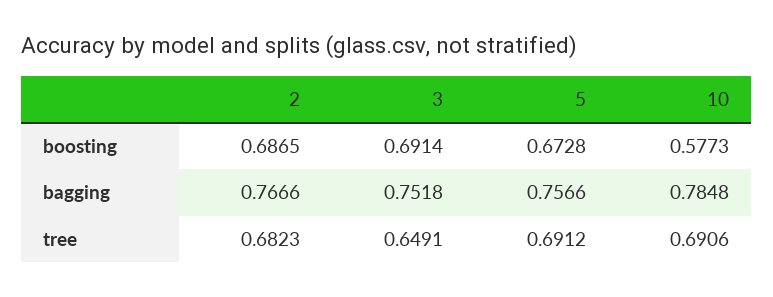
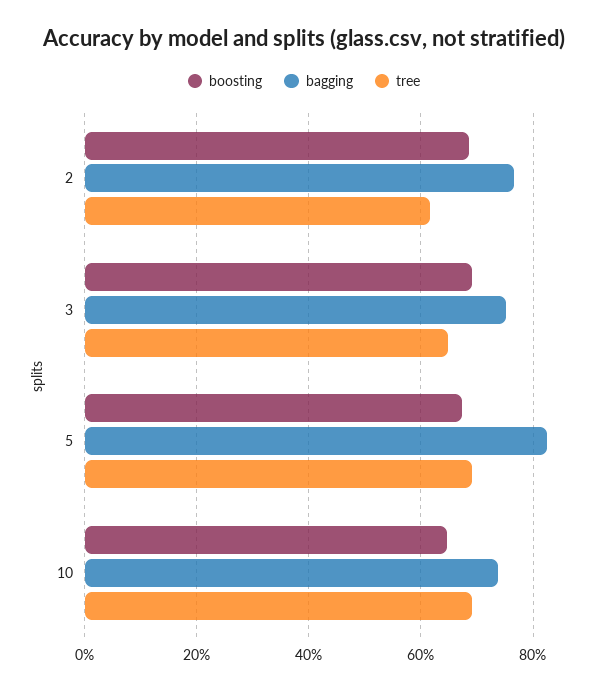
boosting, 10: 0.5773 -> 0.64
bagging, 5: 0.7566 -> 0.82
bagging, 10: 0.7848 -> 0.74
tree, 2: 0.6823 -> 0.62

